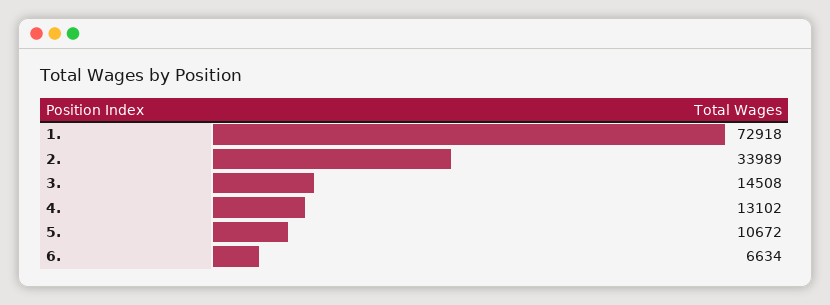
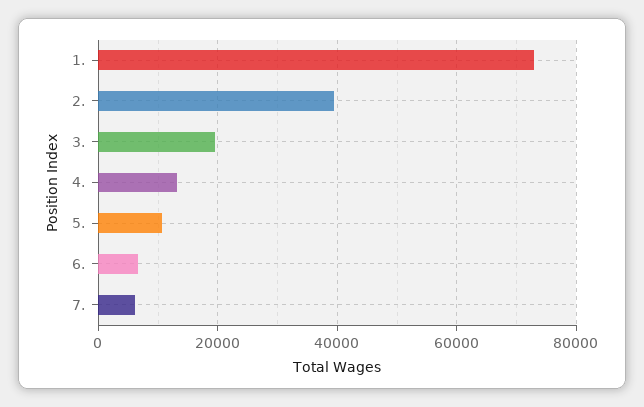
2.: 33989 -> 40000
3.: 14508 -> 20000
7.: none -> 6000

